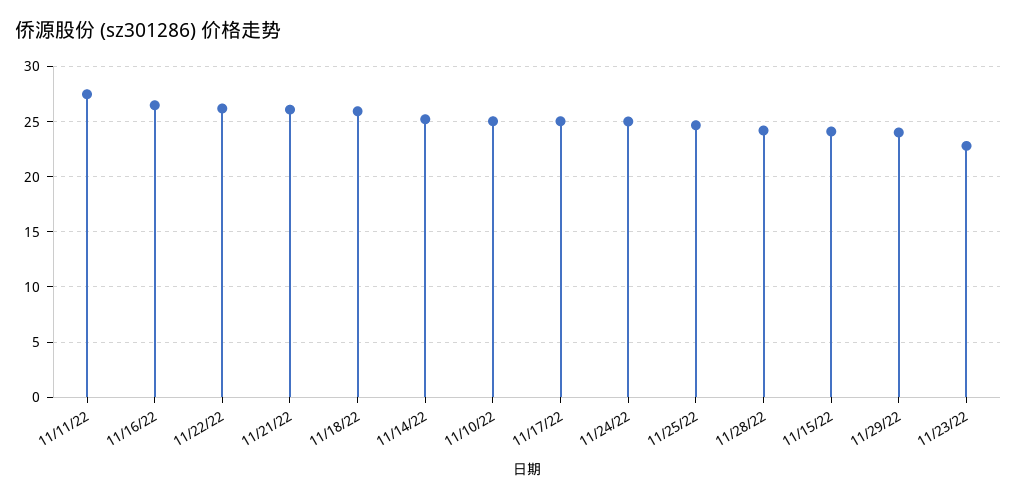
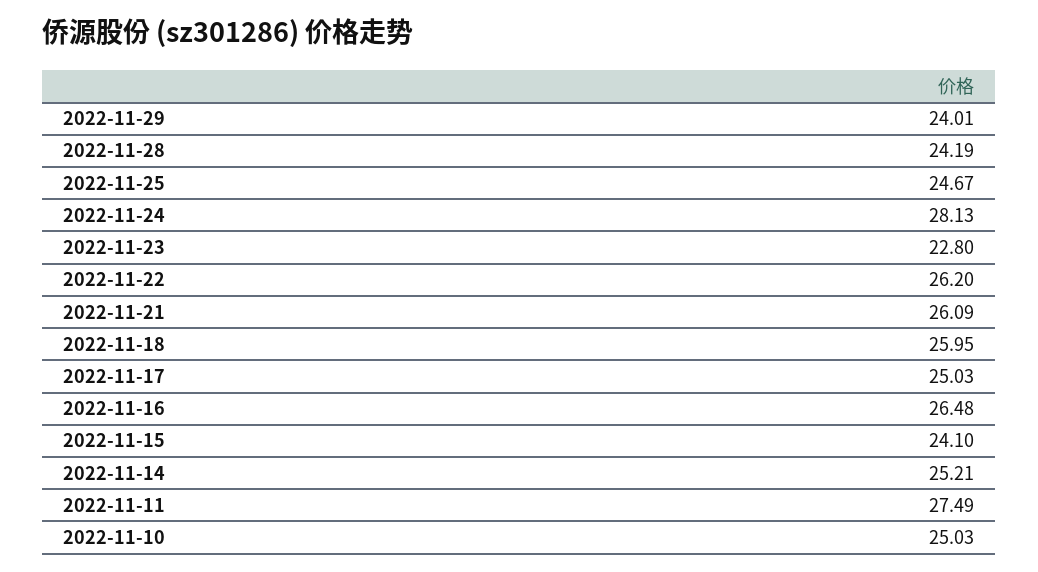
11/24/22: 25 -> 28.13

